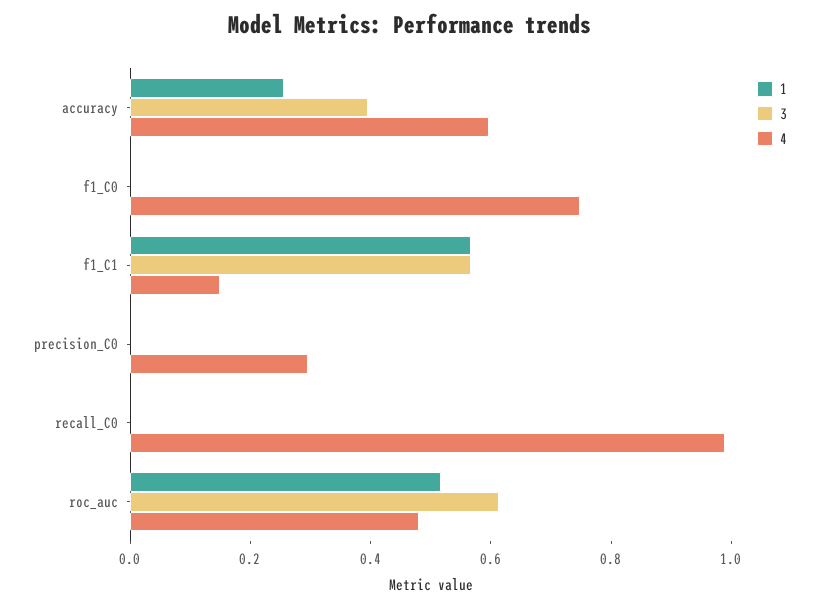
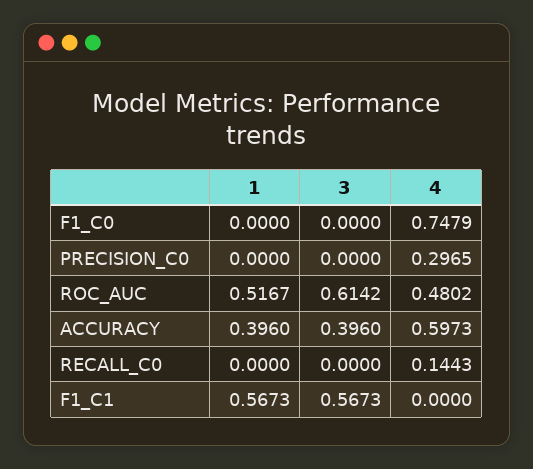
1, accuracy: 0.25 -> 0.396
4, f1_C1: 0.15 -> 0
4, recall_C0: 1 -> 0.1443

